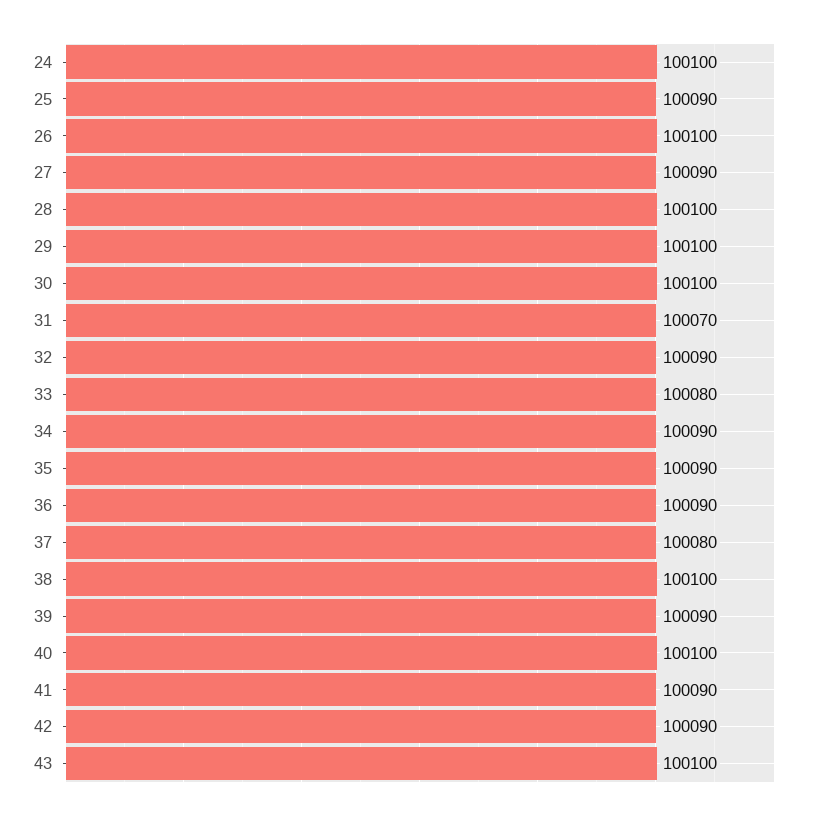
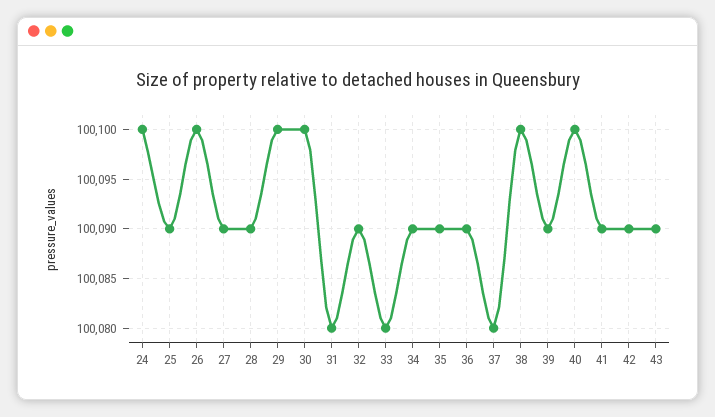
28: 100100 -> 100090
31: 100070 -> 100080
43: 100100 -> 100090

